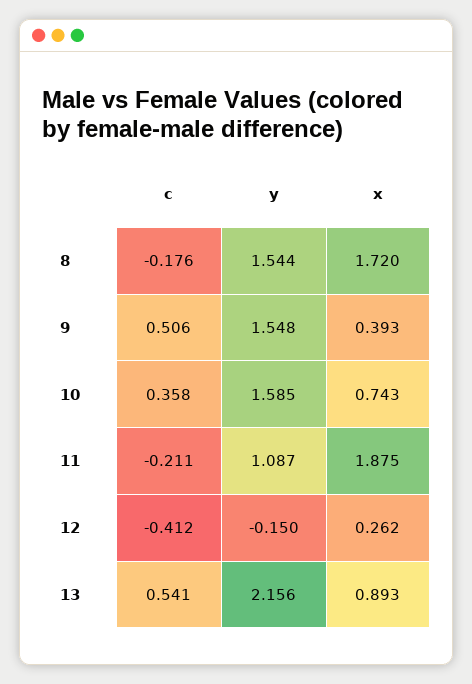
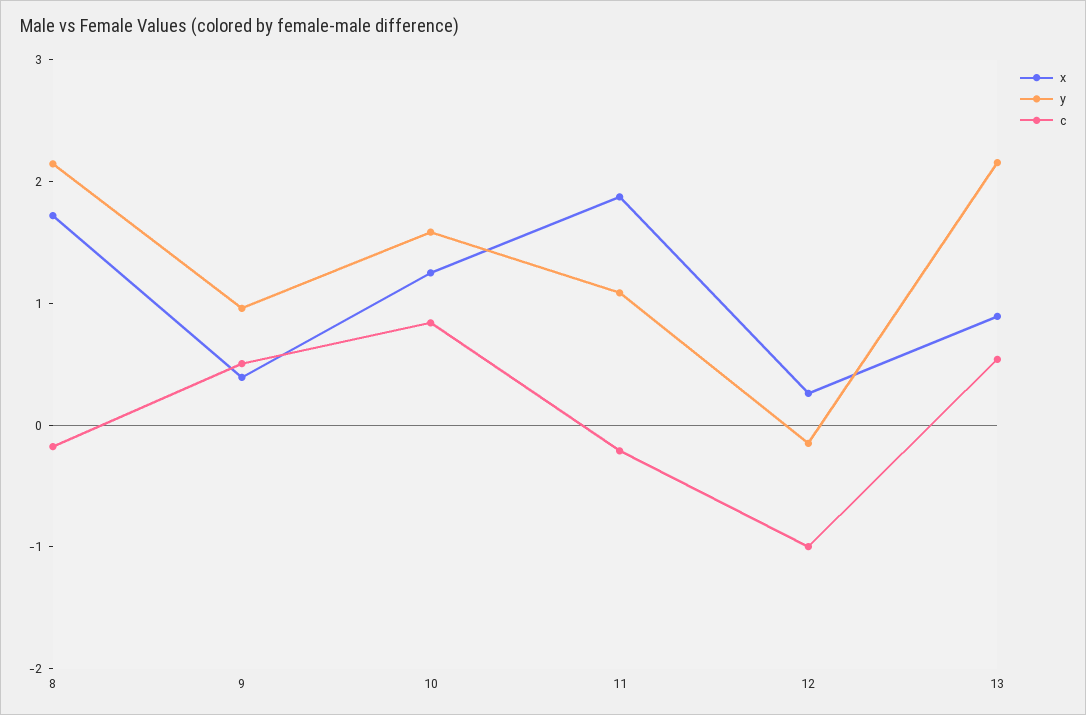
y, 8: 1.544 -> 2.2
y, 9: 1.548 -> 1
c, 10: 0.358 -> 0.8
x, 10: 0.743 -> 1.2
c, 12: -0.412 -> -1

